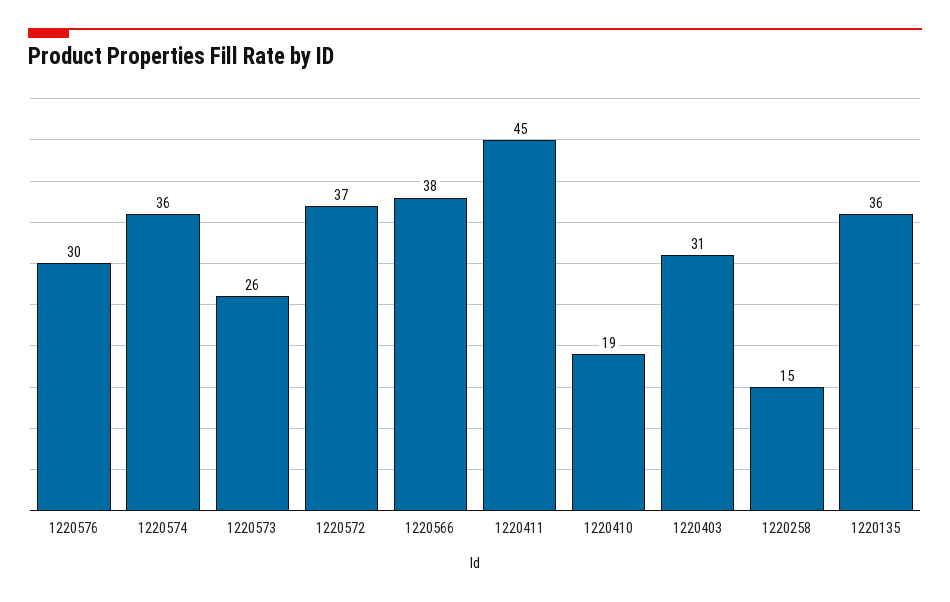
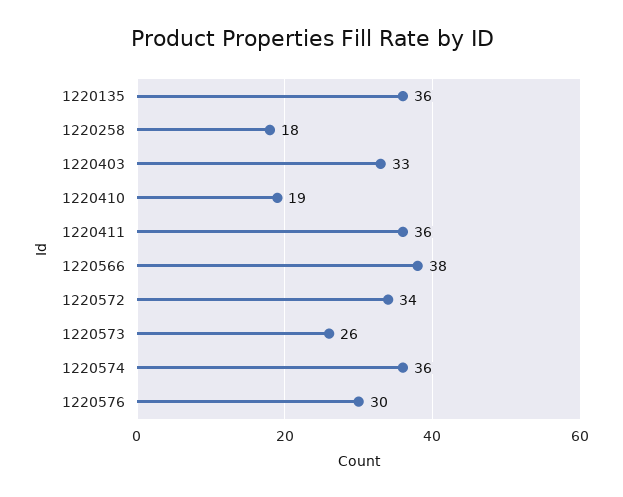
1220572: 37 -> 34
1220411: 45 -> 36
1220403: 31 -> 33
1220258: 15 -> 18

